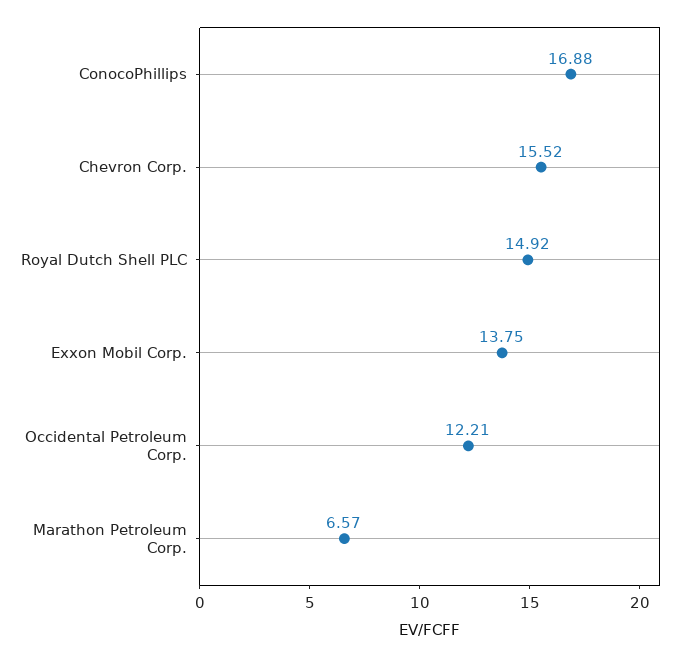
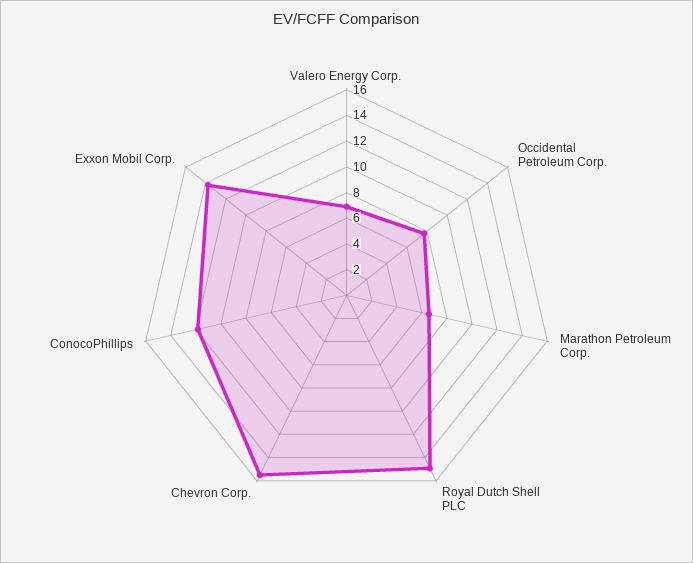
ConocoPhillips: 16.88 -> 12
Occidental Petroleum Corp.: 12.21 -> 8
Valero Energy Corp.: none -> 7

